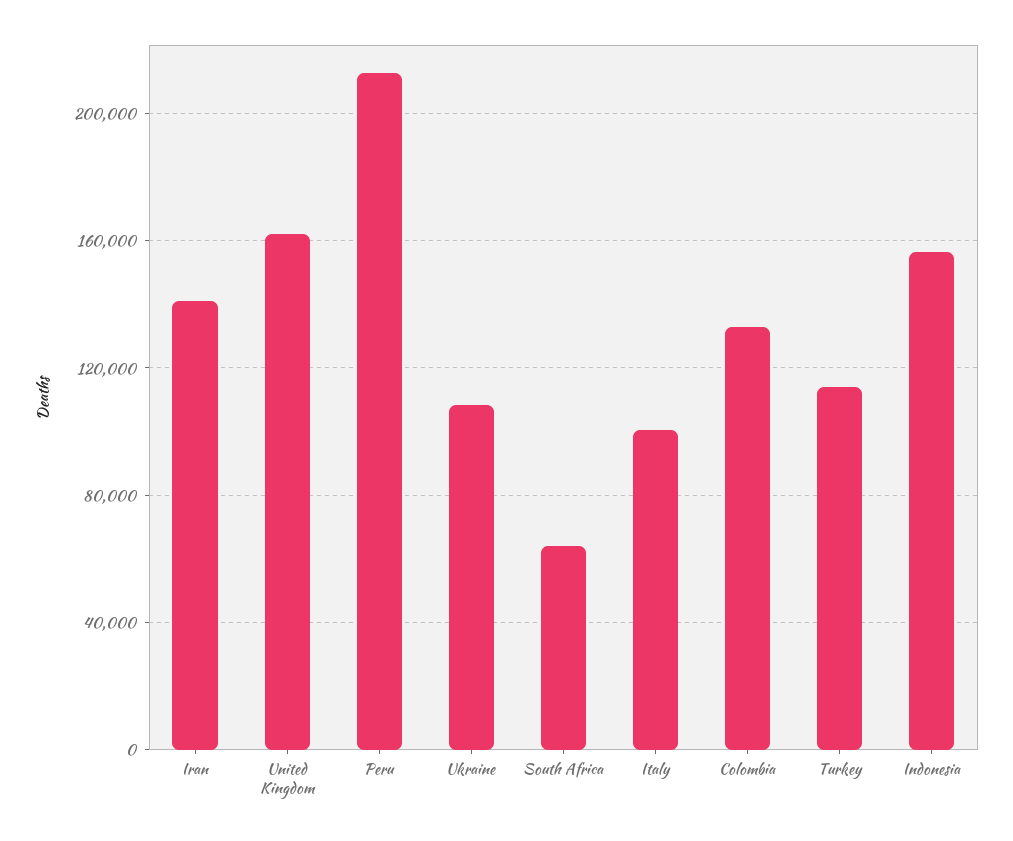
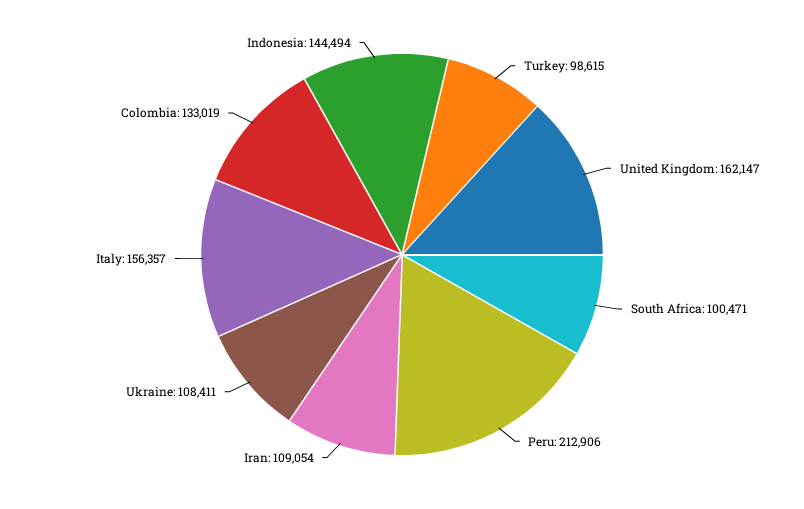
Iran: 140000 -> 109054
South Africa: 65000 -> 100471
Italy: 100000 -> 156357
Turkey: 115000 -> 98615
Indonesia: 155000 -> 144494

